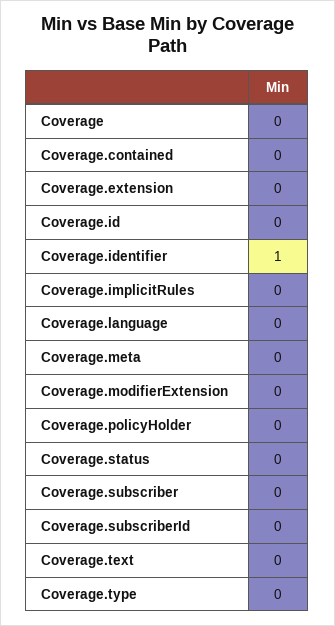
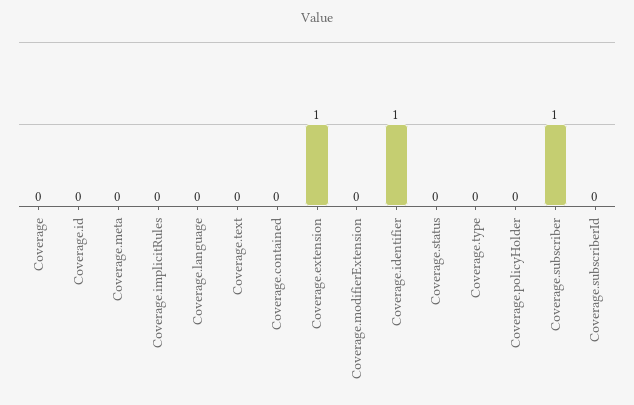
Coverage.extension: 0 -> 1
Coverage.subscriber: 0 -> 1

